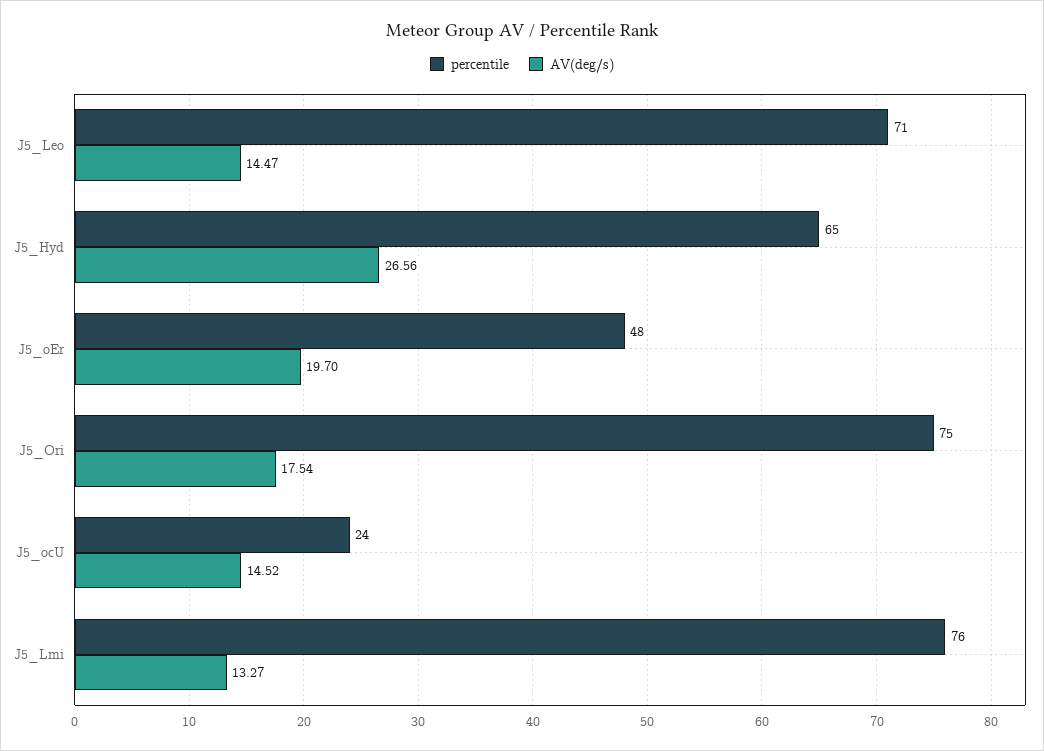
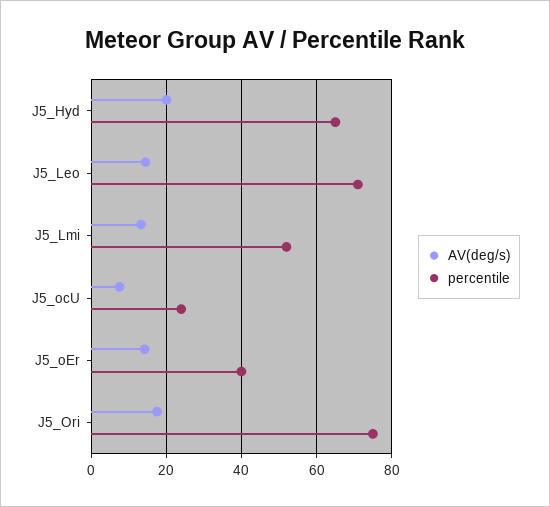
AV(deg/s), J5_Hyd: 26.56 -> 20
percentile, J5_oEr: 48 -> 40
AV(deg/s), J5_oEr: 19.7 -> 14
AV(deg/s), J5_ocU: 14.52 -> 8
percentile, J5_Lmi: 76 -> 52

